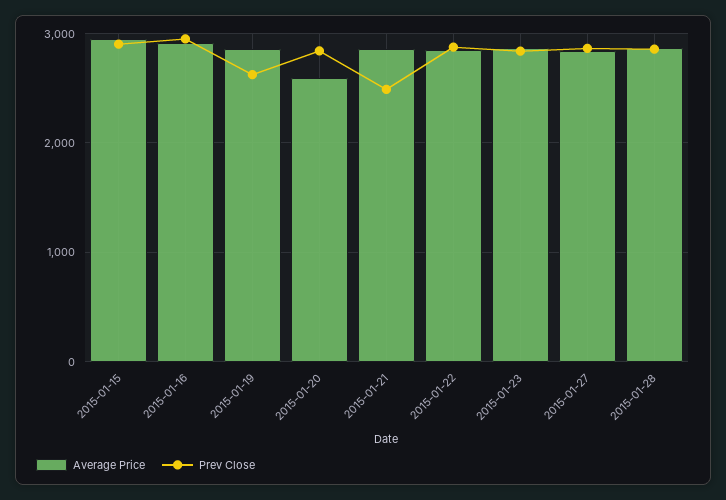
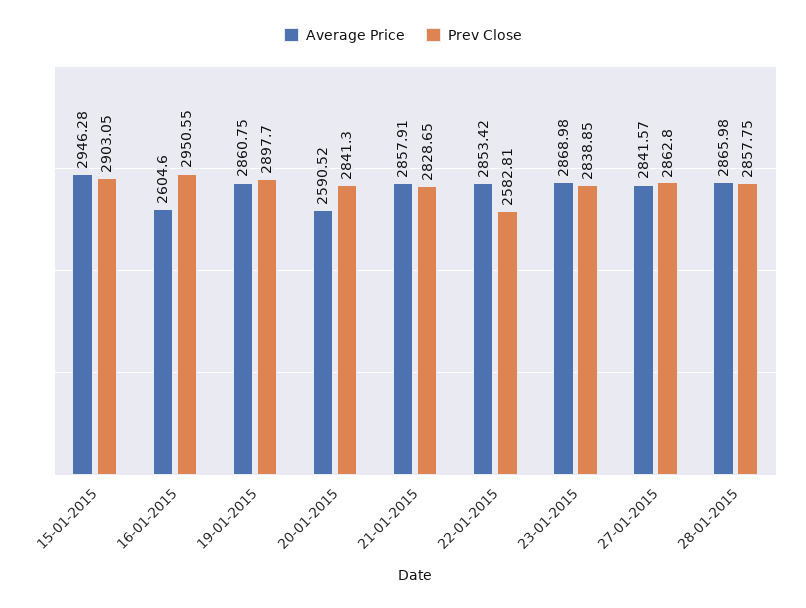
Average Price, 2015-01-16: 2900 -> 2604.6
Prev Close, 2015-01-19: 2600 -> 2897.7
Prev Close, 2015-01-21: 2500 -> 2828.65
Prev Close, 2015-01-22: 2900 -> 2582.81

